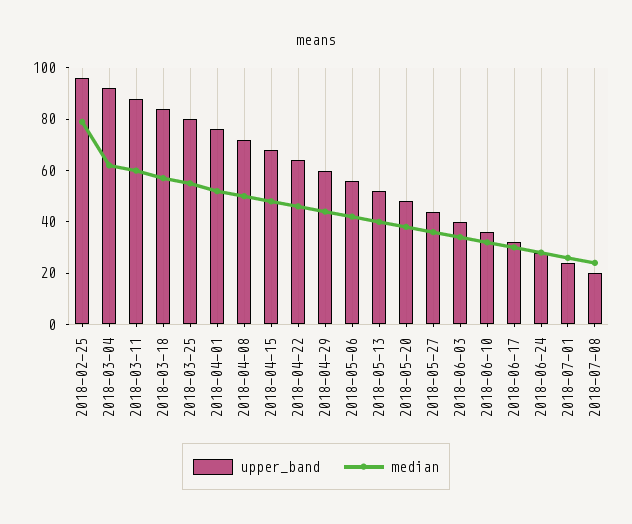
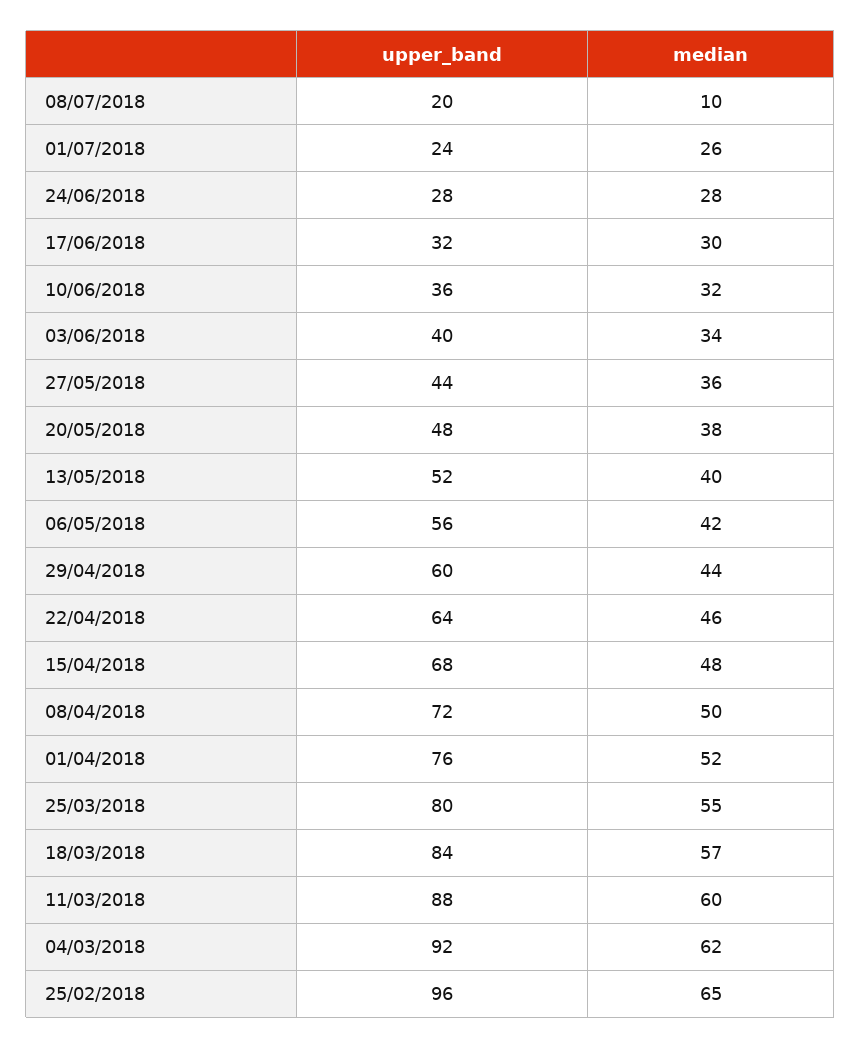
median, 2018-02-25: 80 -> 65
median, 2018-07-08: 25 -> 10

